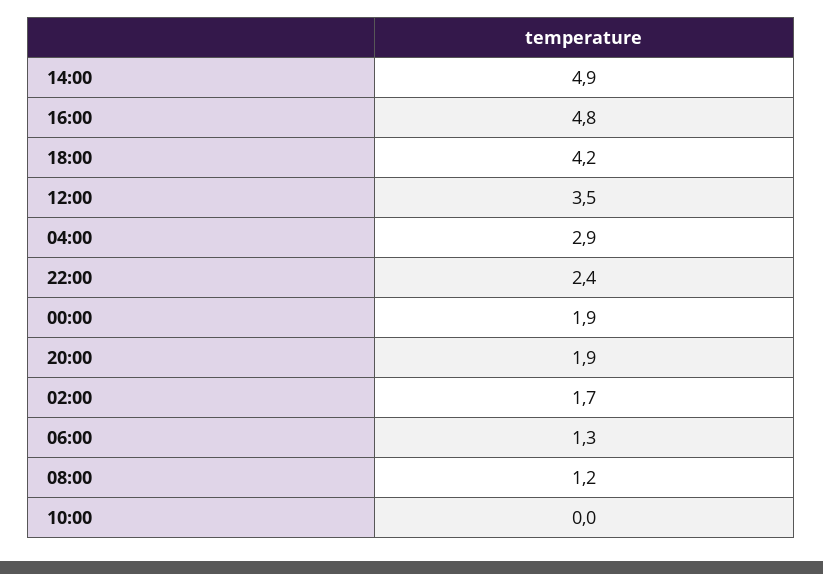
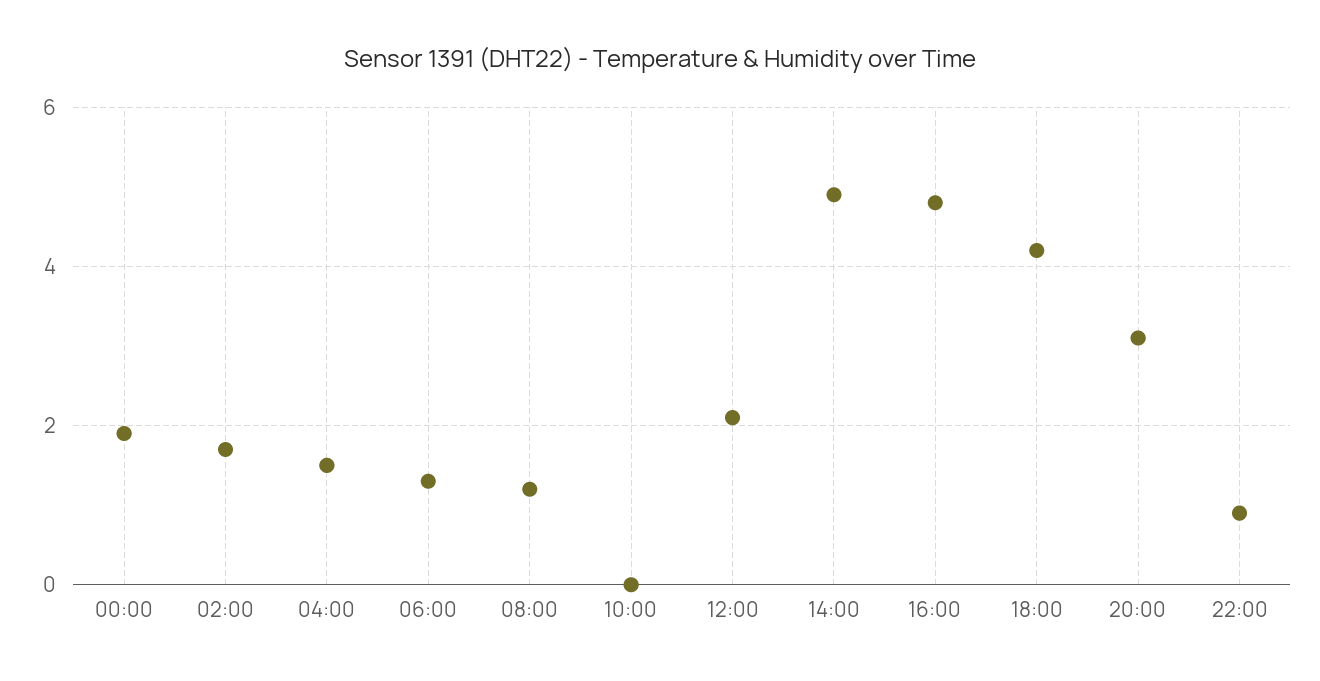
12:00: 3.5 -> 2
04:00: 2.9 -> 1.5
22:00: 2.4 -> 1
20:00: 1.9 -> 3

